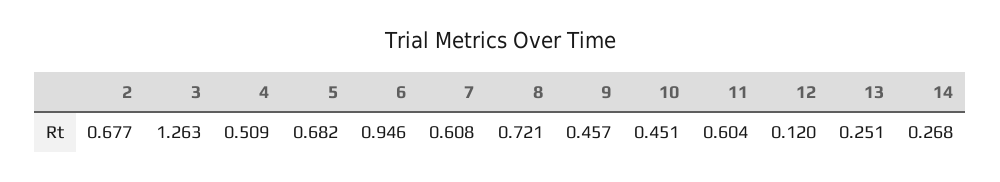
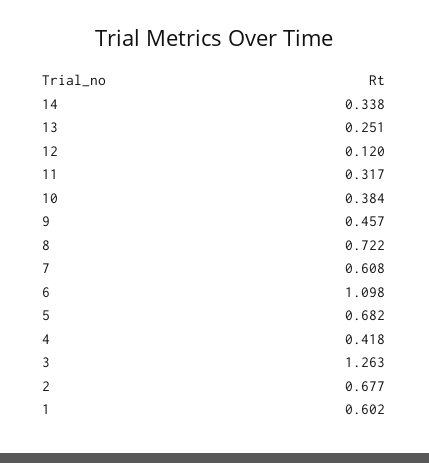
4: 0.509 -> 0.418
6: 0.946 -> 1.098
8: 0.721 -> 0.722
10: 0.451 -> 0.384
11: 0.604 -> 0.317
14: 0.268 -> 0.338
1: none -> 0.602

